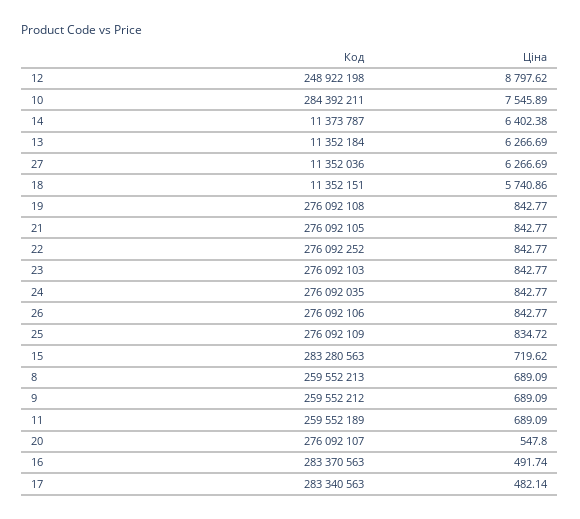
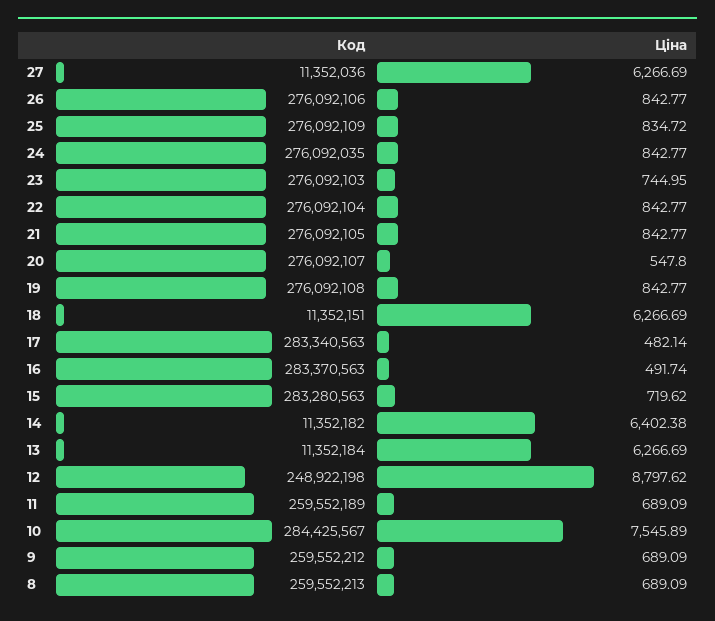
Код, 10: 284392211 -> 284425567
Код, 14: 11373787 -> 11352182
Ціна, 18: 5740.86 -> 6266.69
Код, 22: 276092252 -> 276092104
Ціна, 23: 842.77 -> 744.95

